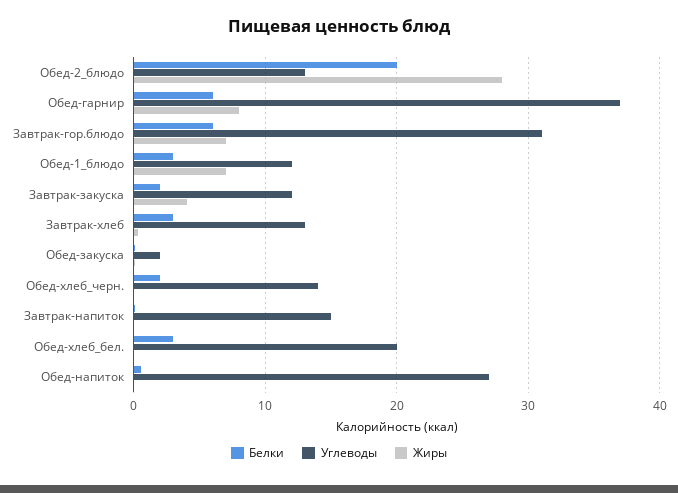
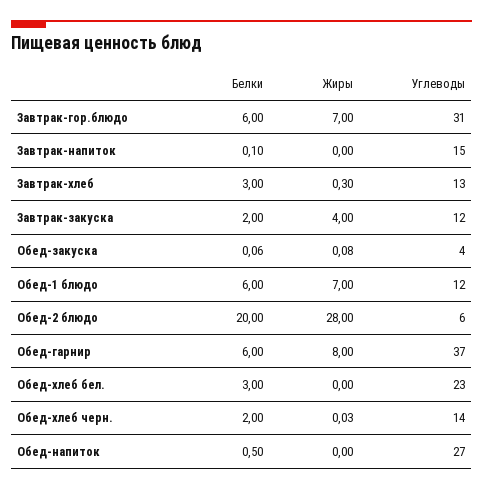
Углеводы, Обед-2_блюдо: 13 -> 6
Белки, Обед-1_блюдо: 3 -> 6
Углеводы, Обед-закуска: 2 -> 4
Углеводы, Обед-хлеб_бел.: 20 -> 23

